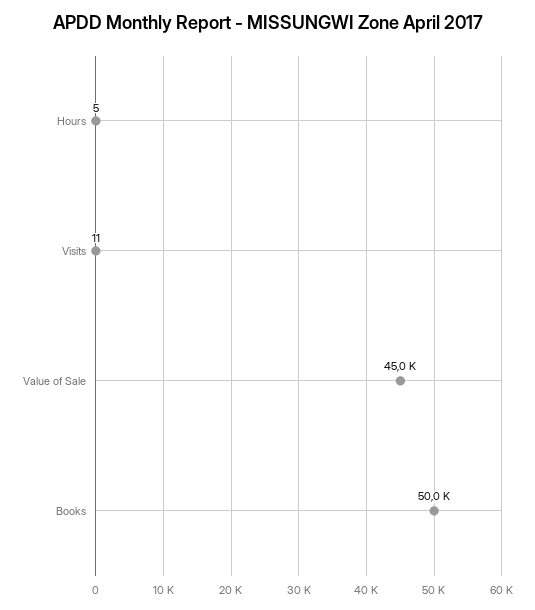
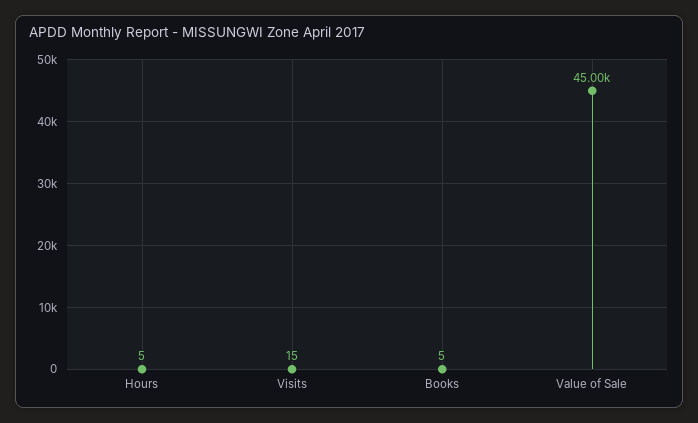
Visits: 11 -> 15
Books: 50000 -> 5

